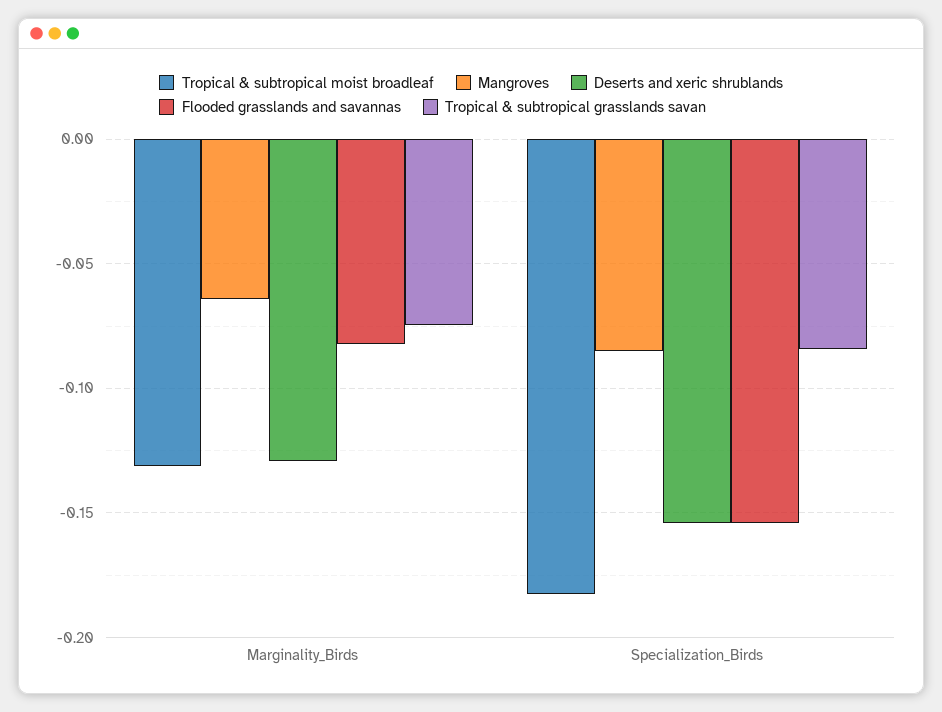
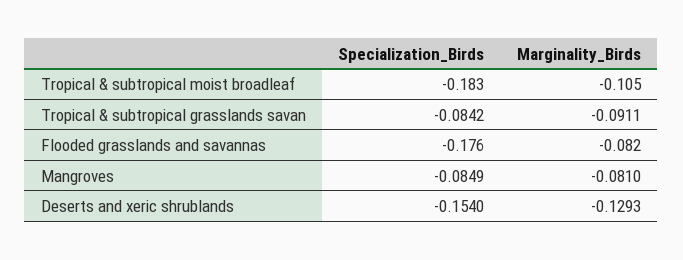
Tropical & subtropical moist broadleaf, Marginality_Birds: -0.13 -> -0.105
Mangroves, Marginality_Birds: -0.065 -> -0.081
Tropical & subtropical grasslands savan, Marginality_Birds: -0.075 -> -0.0911
Flooded grasslands and savannas, Specialization_Birds: -0.155 -> -0.176

